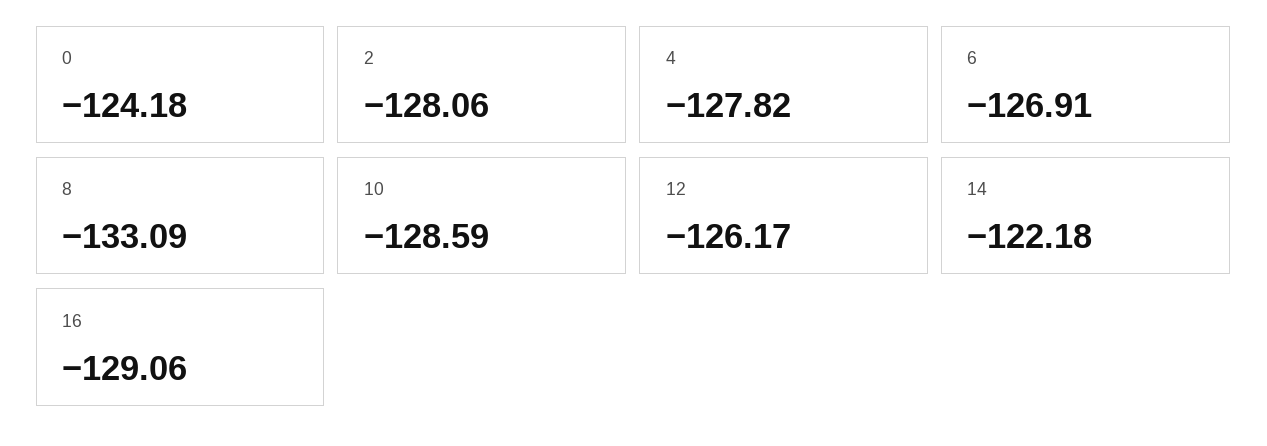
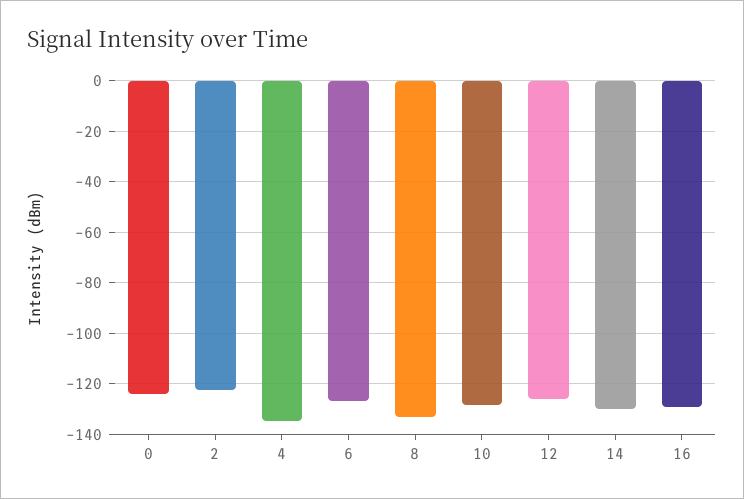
2: -128.06 -> -122.5
4: -127.82 -> -135
14: -122.18 -> -130

